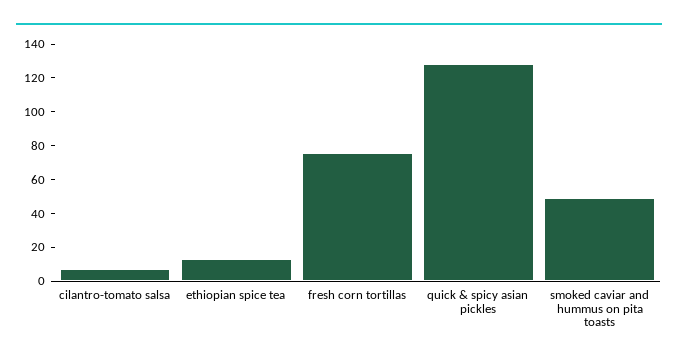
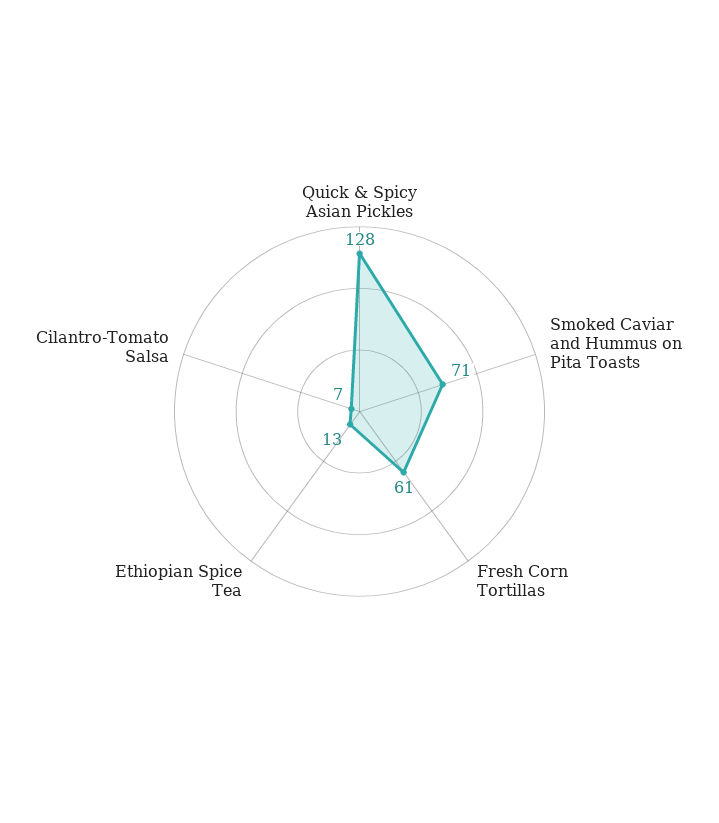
fresh corn tortillas: 75 -> 61
smoked caviar and hummus on pita toasts: 50 -> 71

